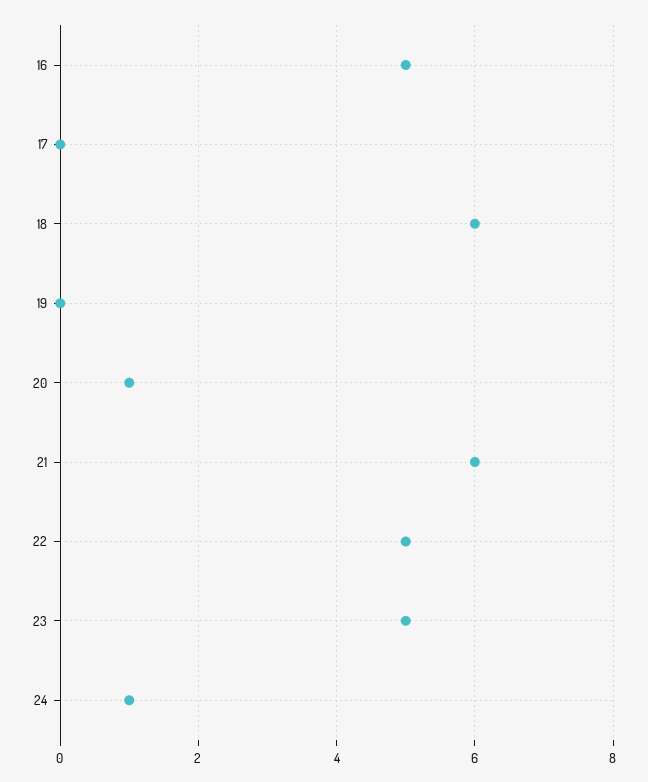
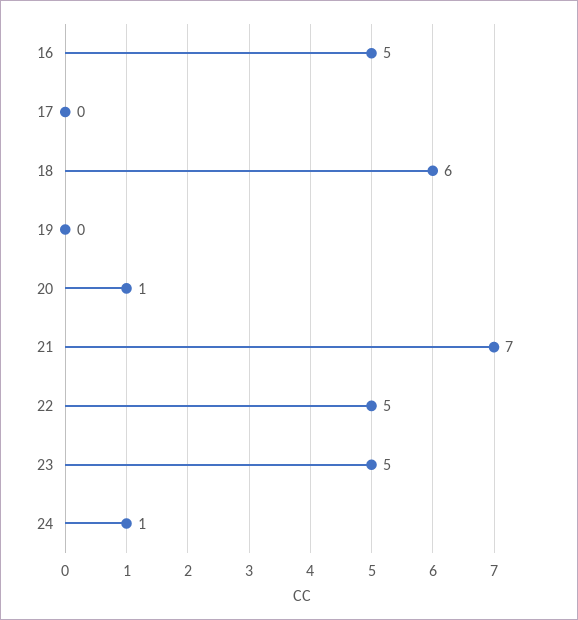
21: 6 -> 7

